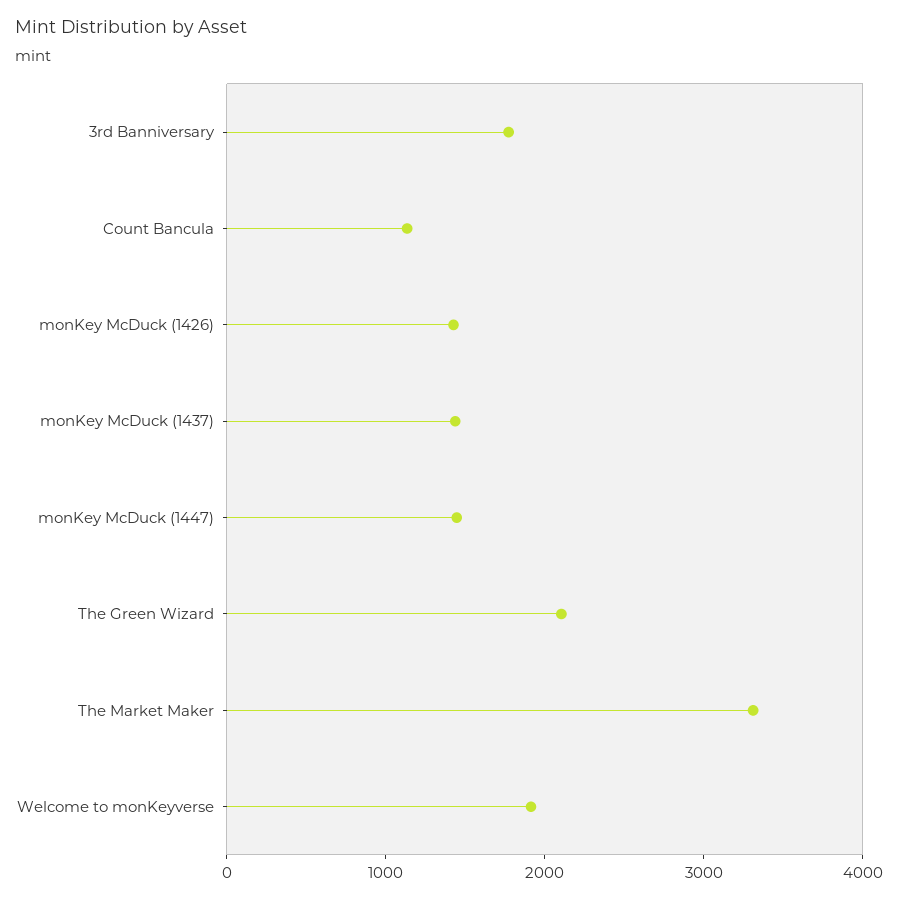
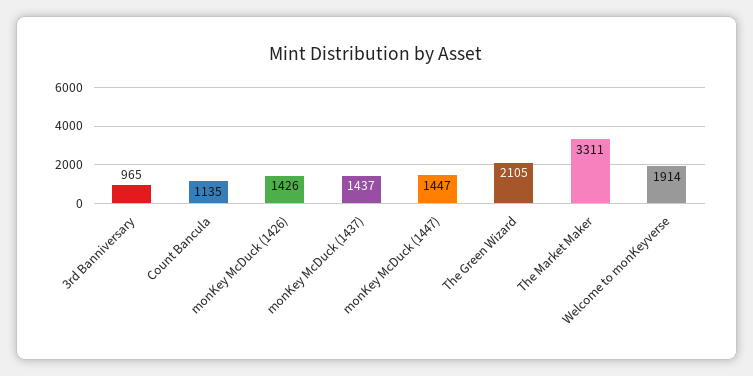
3rd Banniversary: 1800 -> 965

